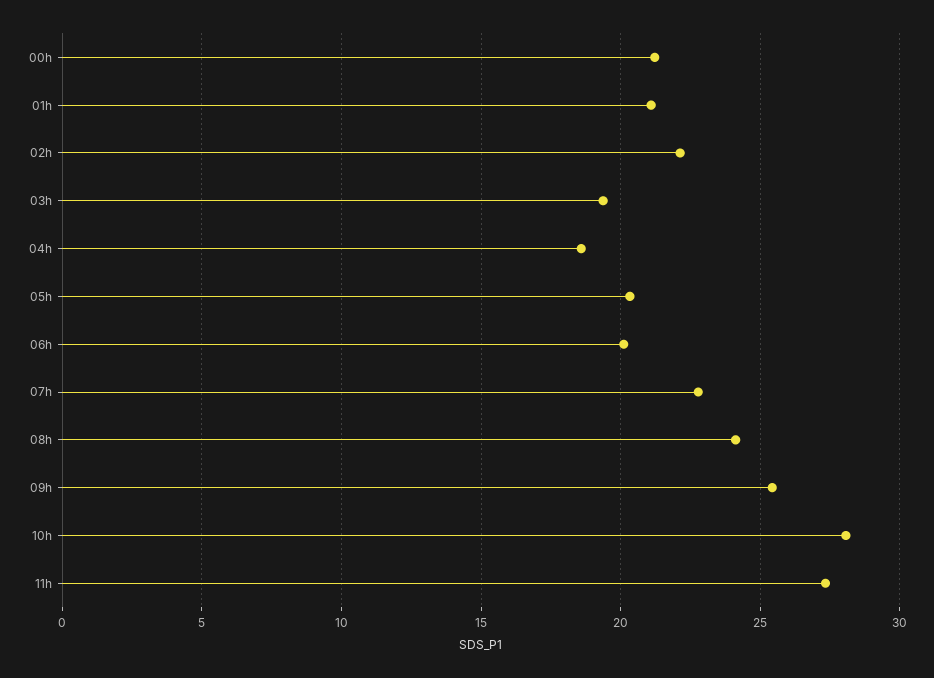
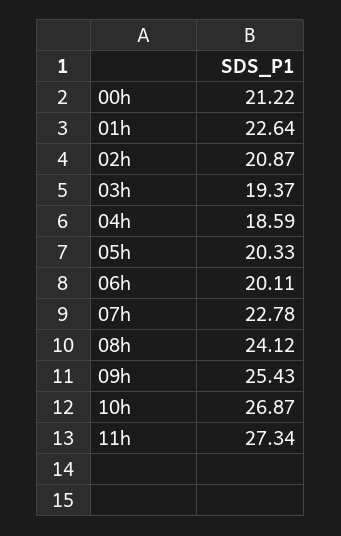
01h: 21 -> 22.64
02h: 22 -> 20.87
10h: 28 -> 26.87

